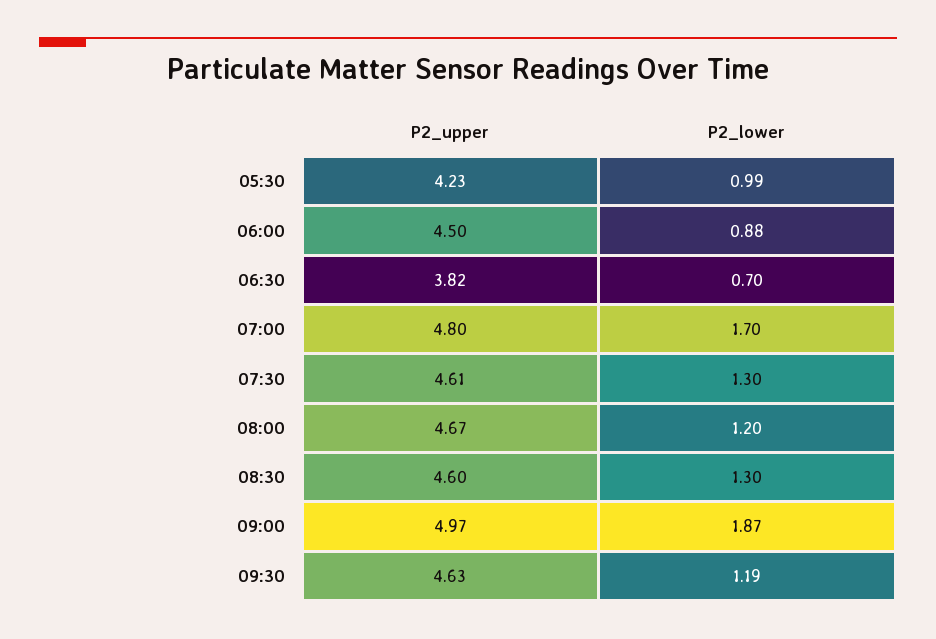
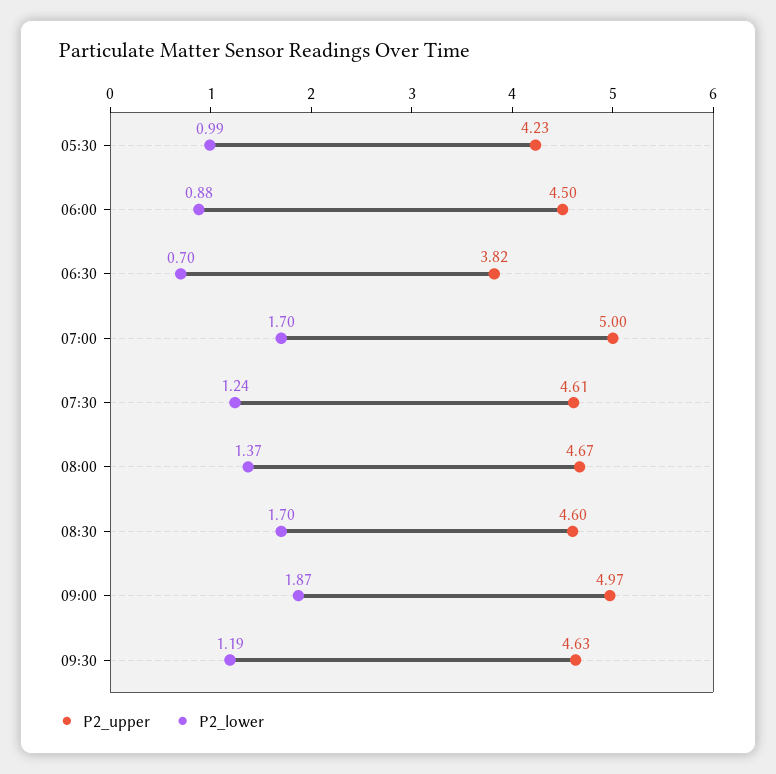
P2_upper, 07:00: 4.8 -> 5
P2_lower, 07:30: 1.3 -> 1.24
P2_lower, 08:00: 1.2 -> 1.37
P2_lower, 08:30: 1.3 -> 1.7

